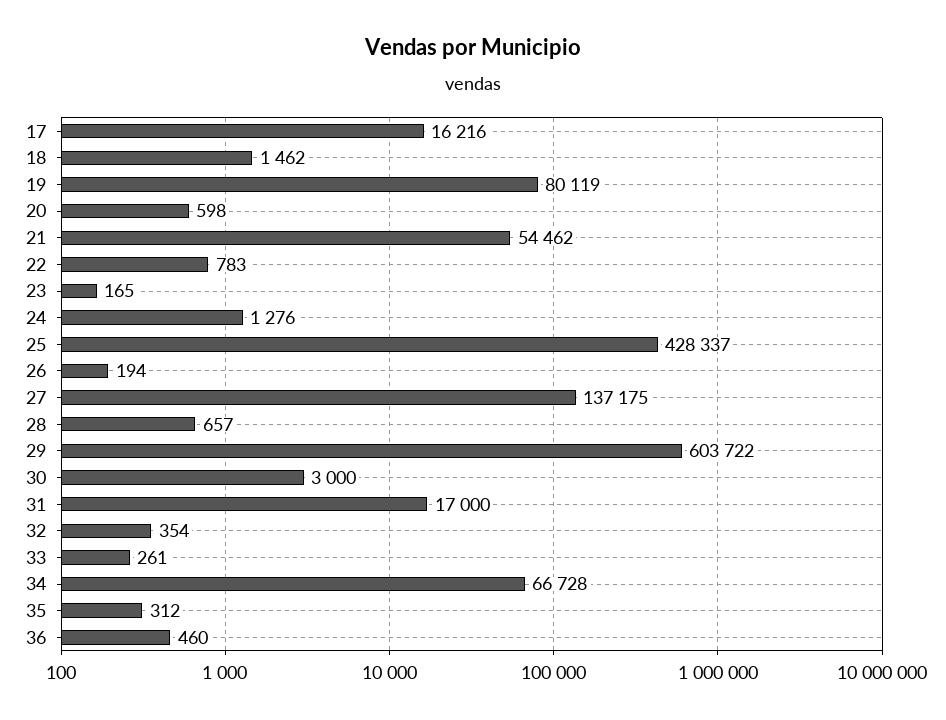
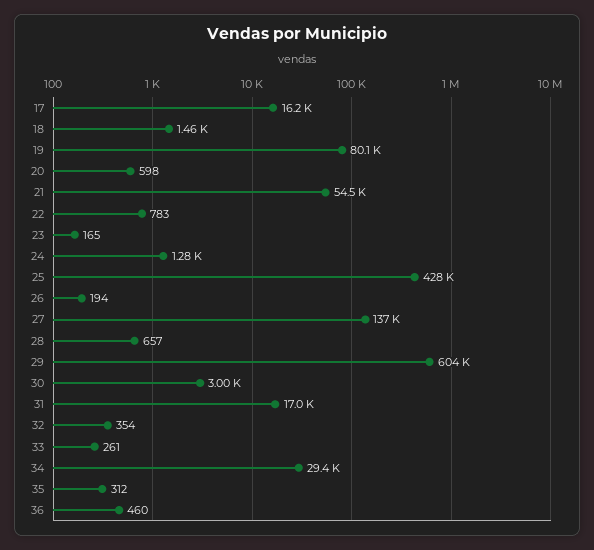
34: 66728 -> 29400

